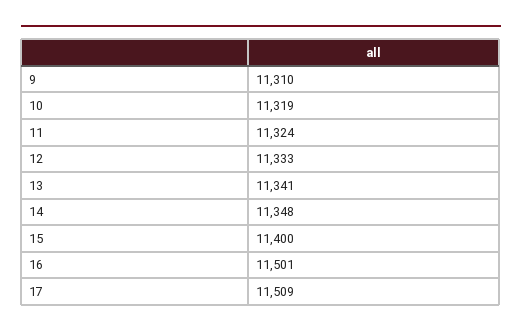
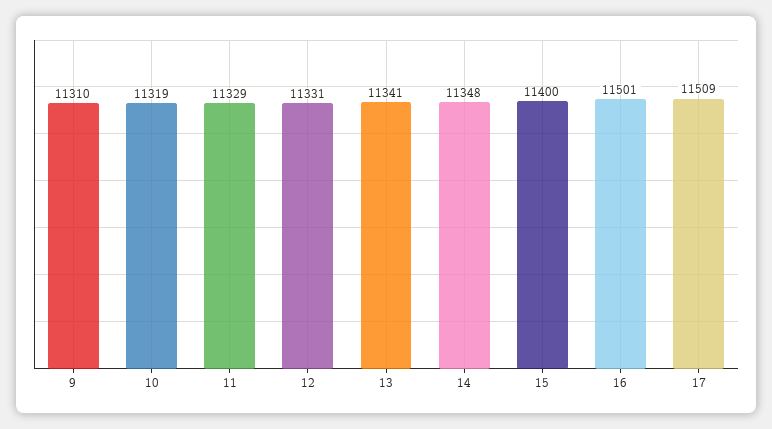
11: 11324 -> 11329
12: 11333 -> 11331

